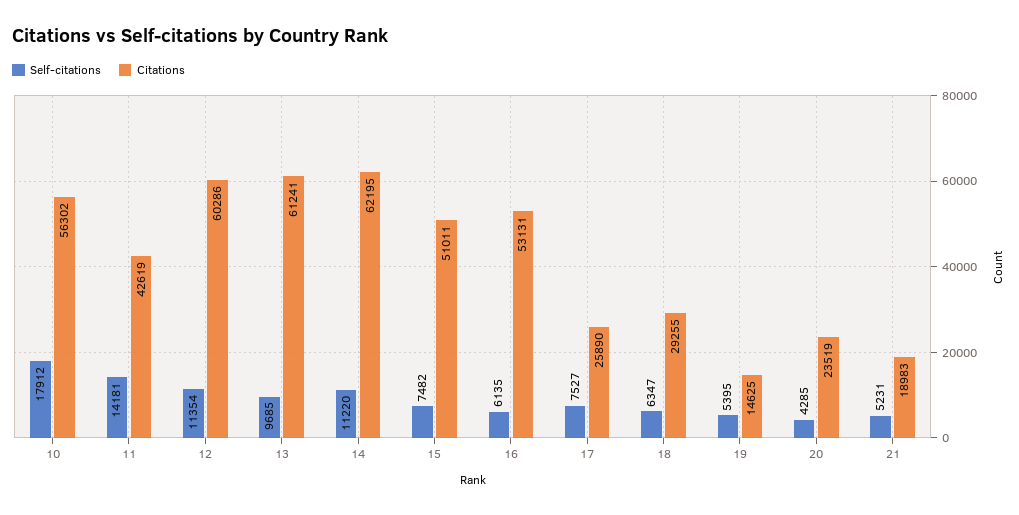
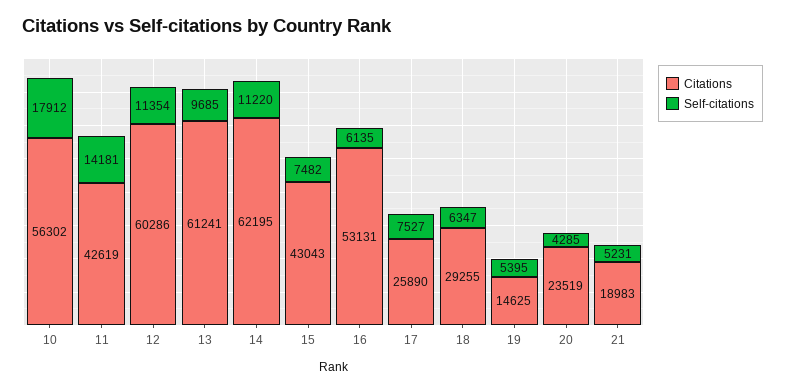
Citations, 15: 51011 -> 43043

